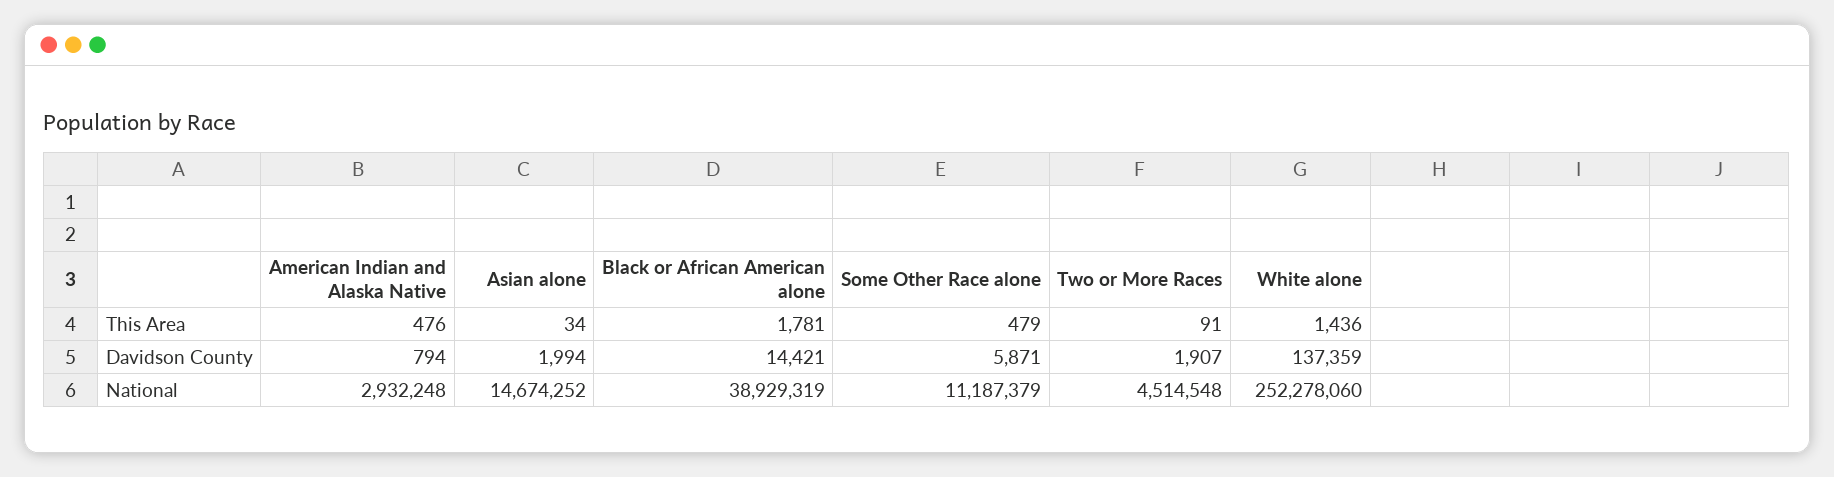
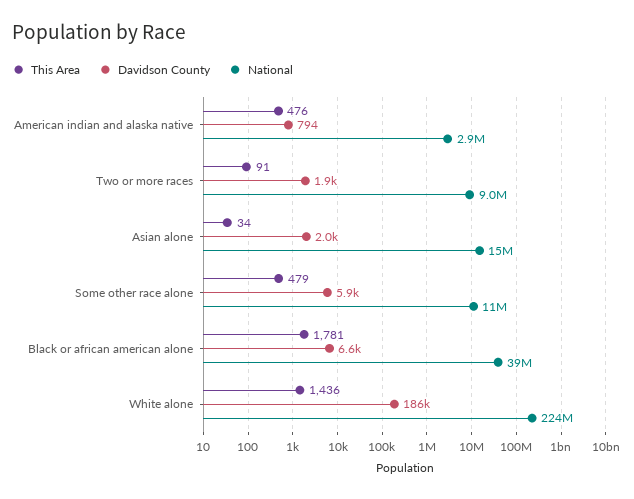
Davidson County, Black or African American alone: 14421 -> 6600
Davidson County, White alone: 137359 -> 186000
National, Two or More Races: 4514548 -> 9000000
National, White alone: 252278060 -> 224000000

